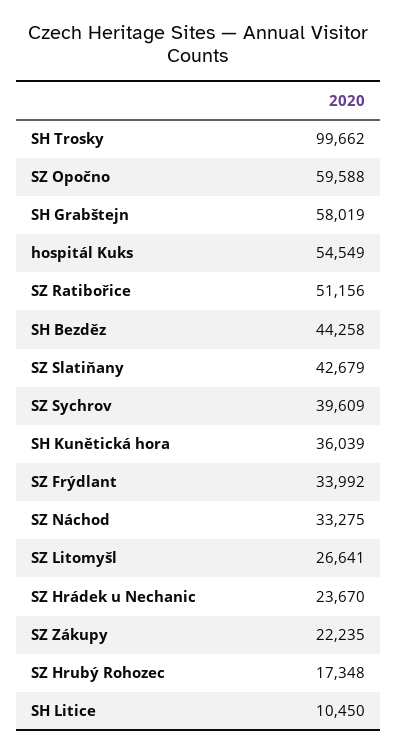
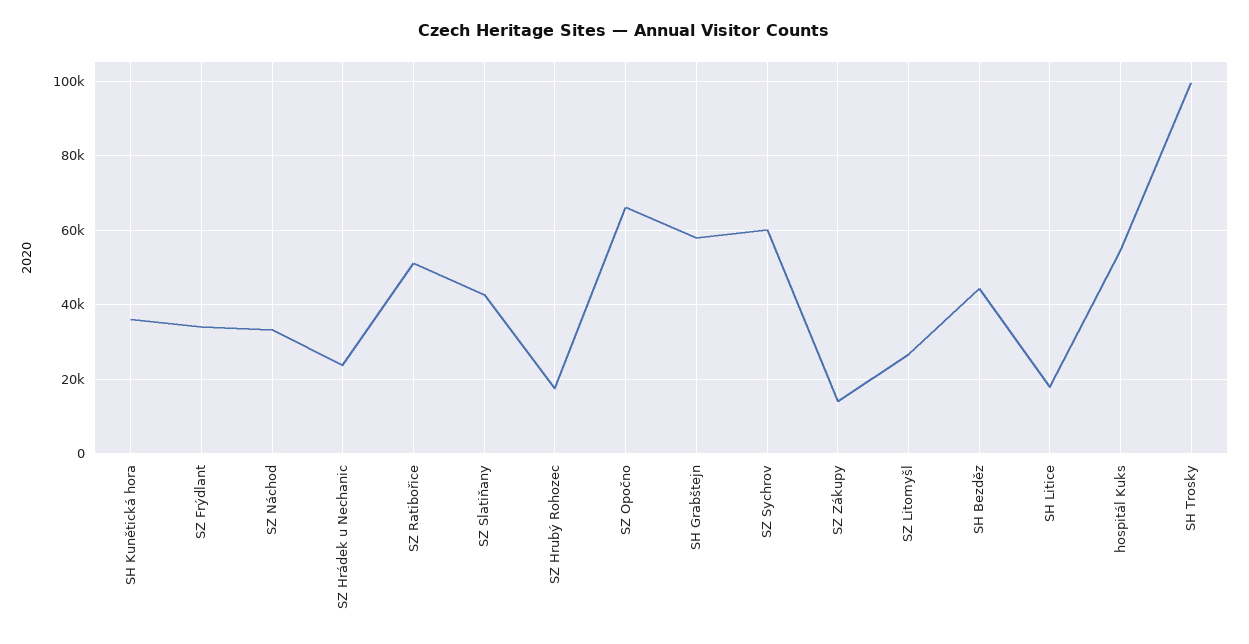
SZ Opočno: 59588 -> 66000
SZ Sychrov: 39609 -> 60000
SZ Zákupy: 22235 -> 14000
SH Litice: 10450 -> 18000

